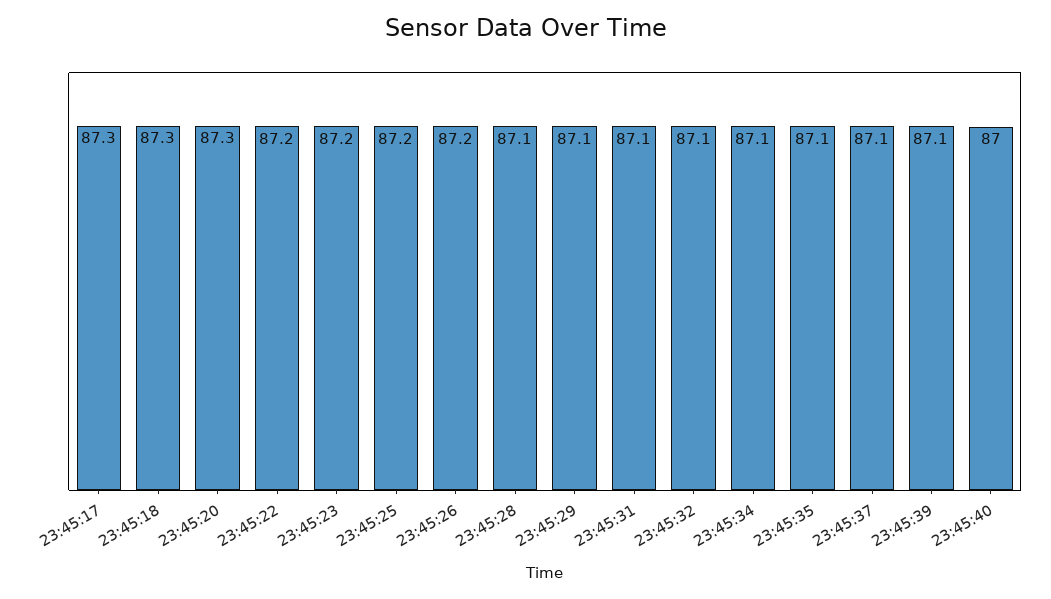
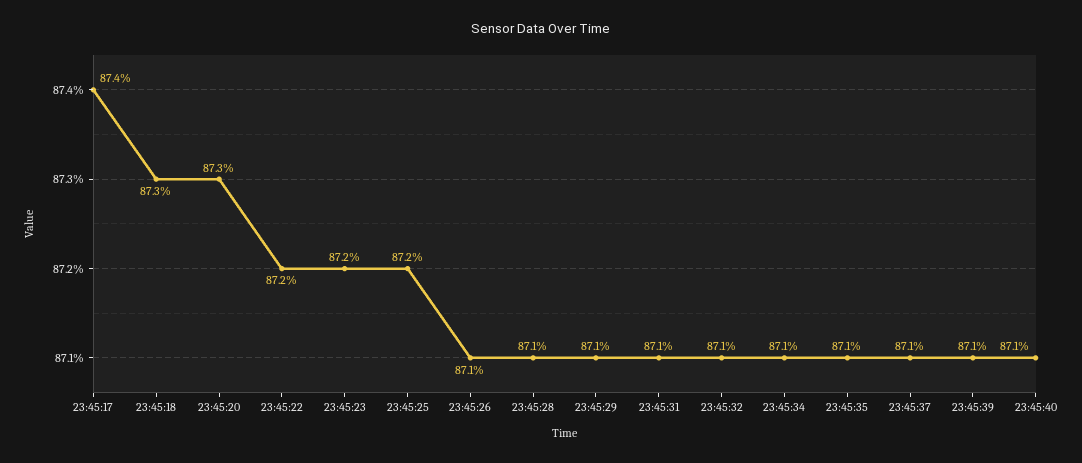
23:45:17: 87.3 -> 87.4
23:45:26: 87.2 -> 87.1
23:45:40: 87 -> 87.1

